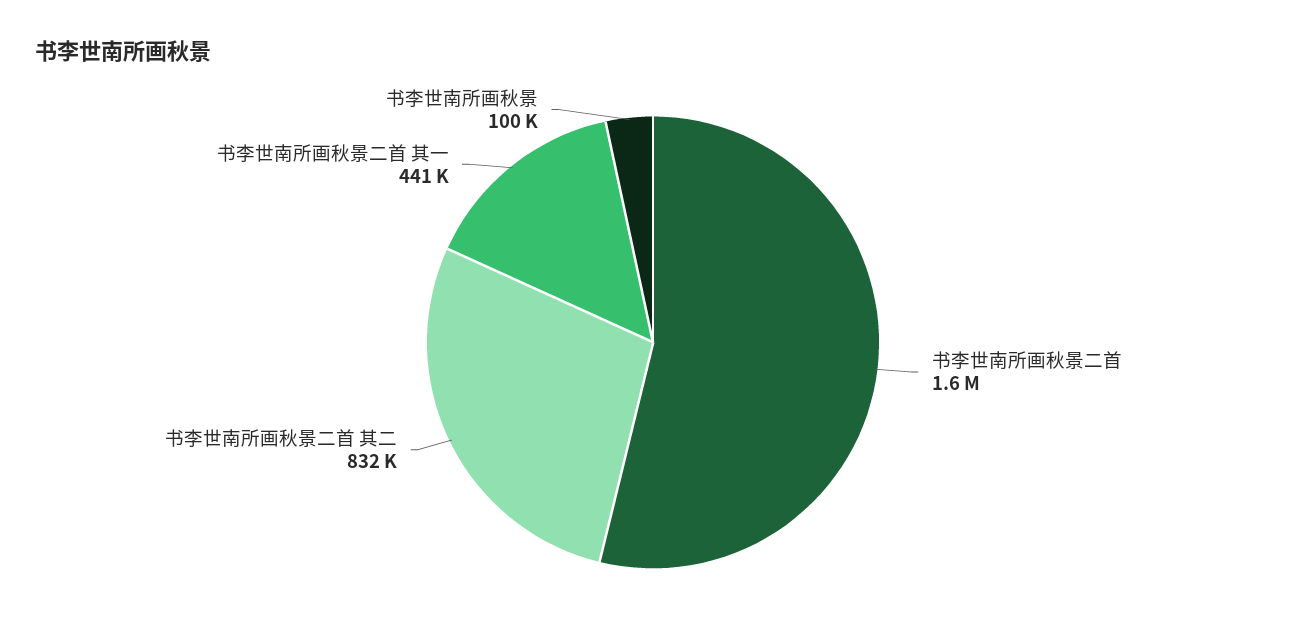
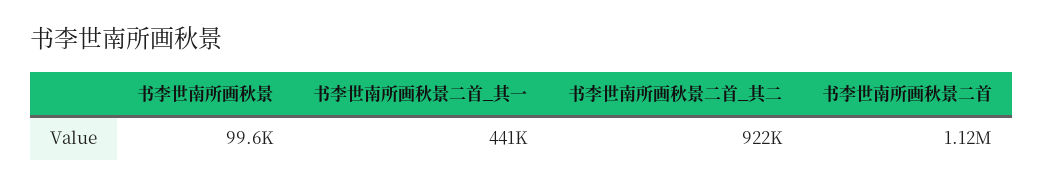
书李世南所画秋景二首: 1600000 -> 1120000
书李世南所画秋景二首 其二: 832000 -> 922000

